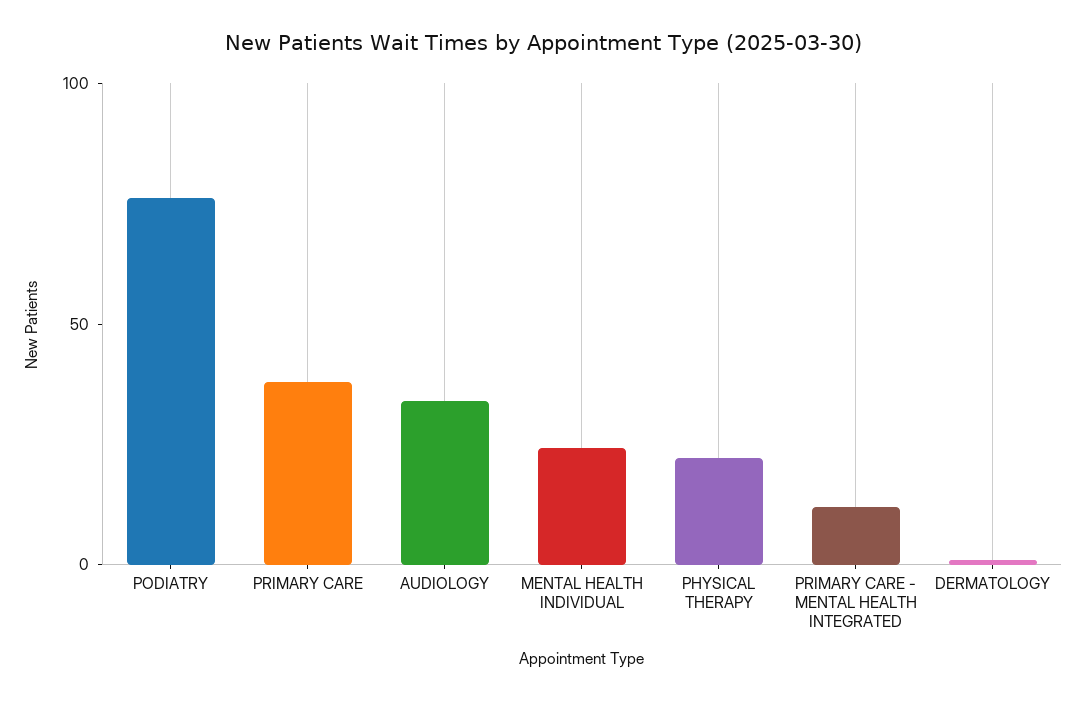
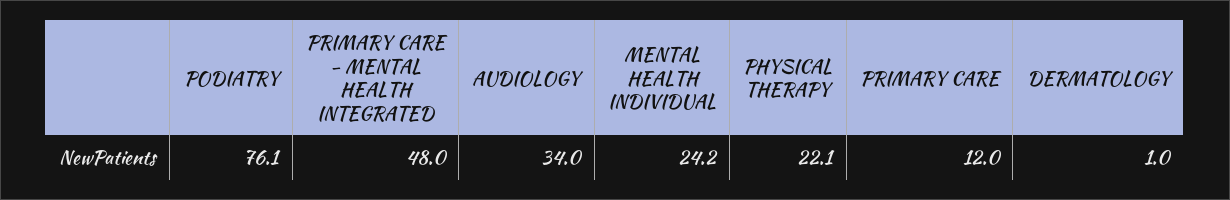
PRIMARY CARE: 40 -> 12
PRIMARY CARE - MENTAL HEALTH INTEGRATED: 10 -> 48

